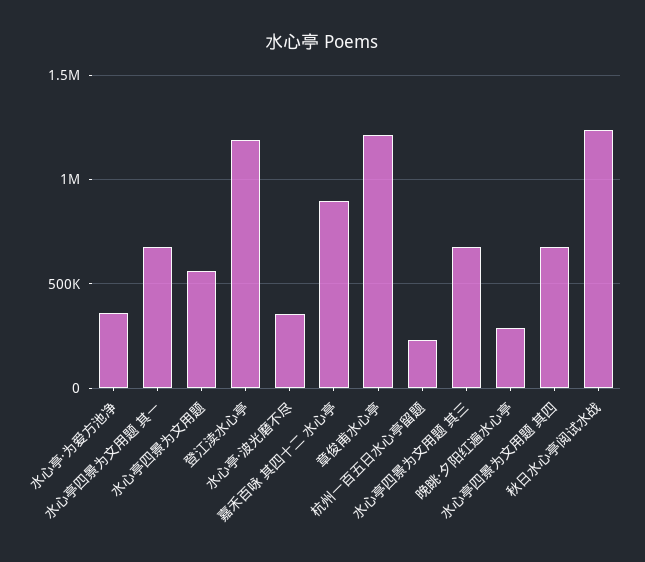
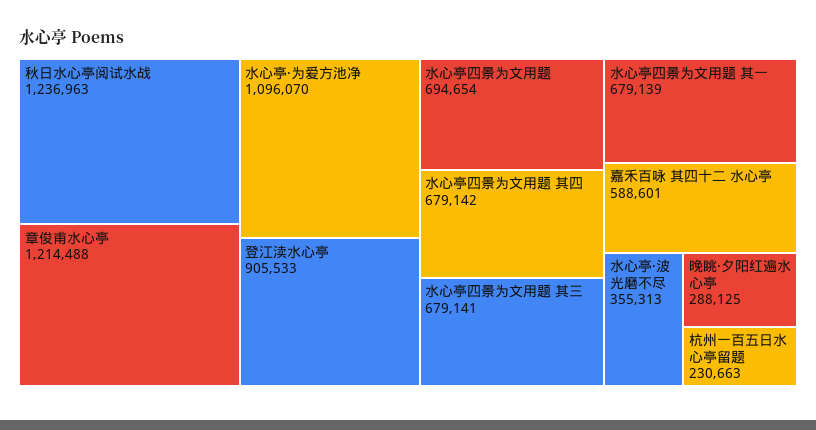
水心亭·为爱方池净: 350000 -> 1096070
水心亭四景为文用题: 550000 -> 694654
登江渎水心亭: 1200000 -> 905533
嘉禾百咏 其四十二 水心亭: 900000 -> 588601

